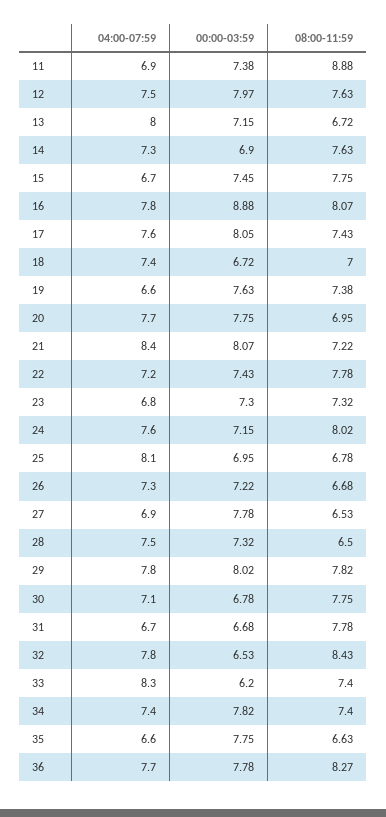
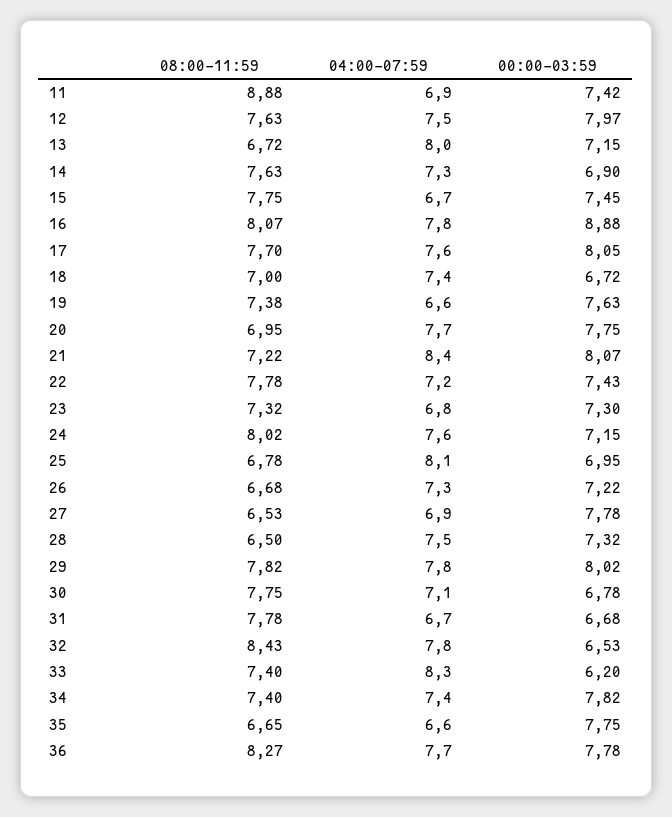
00:00-03:59, 11: 7.38 -> 7.42
08:00-11:59, 17: 7.43 -> 7.7
08:00-11:59, 35: 6.63 -> 6.65

